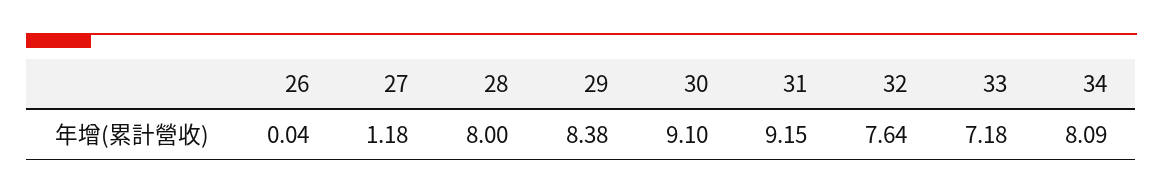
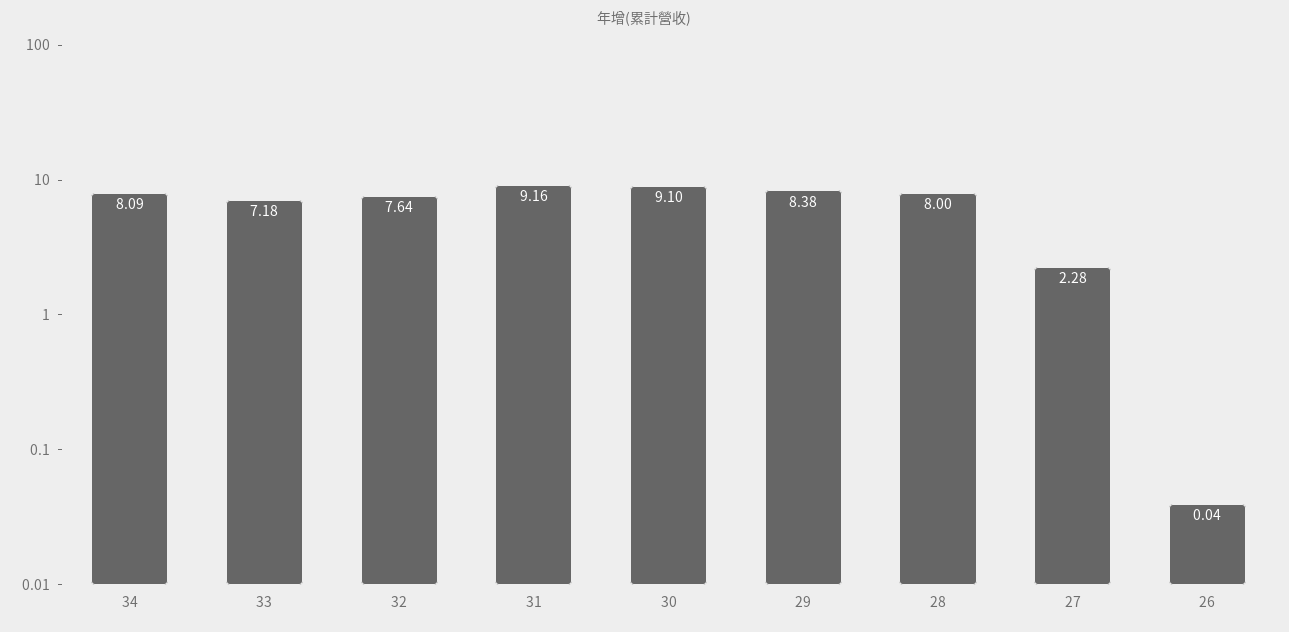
27: 1.18 -> 2.28
31: 9.15 -> 9.16

